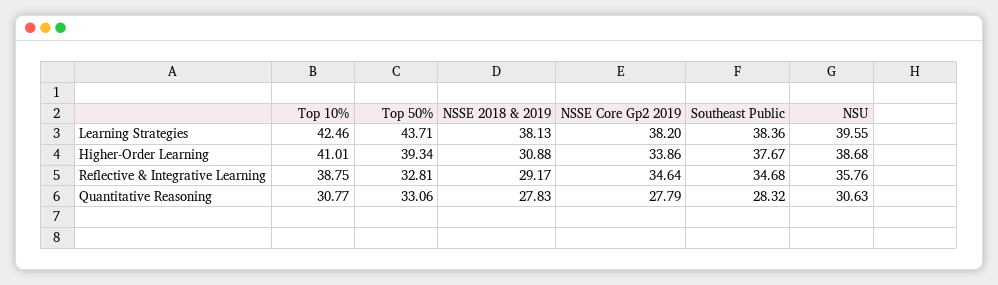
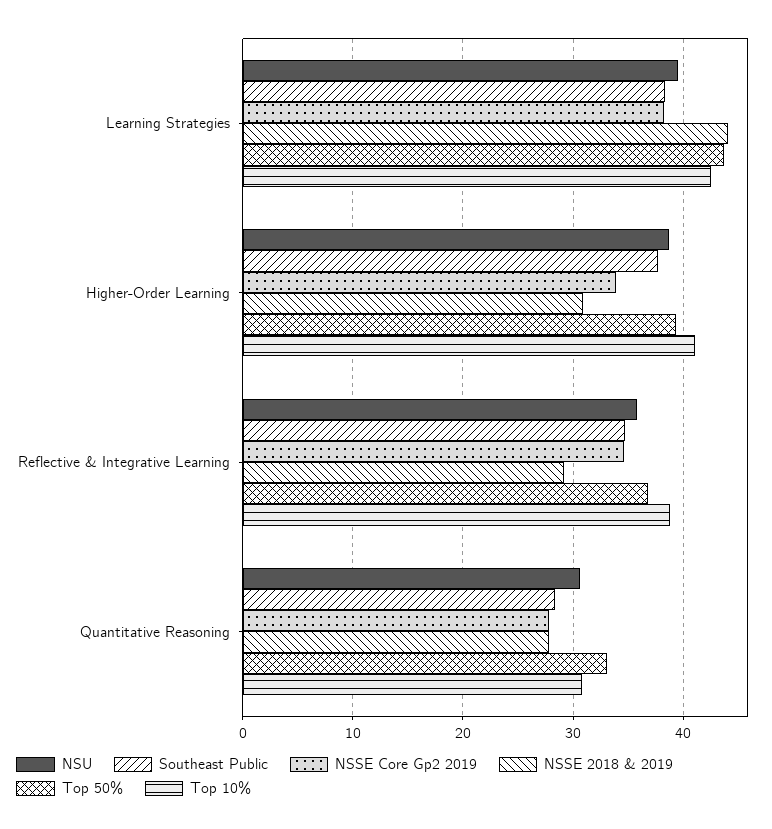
NSSE 2018 & 2019, Learning Strategies: 38.13 -> 44
Top 50%, Reflective & Integrative Learning: 32.81 -> 37

